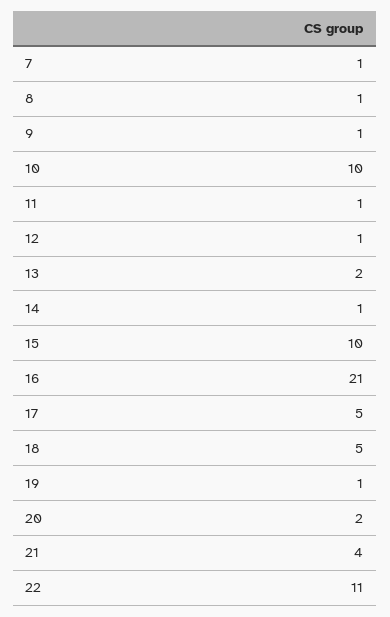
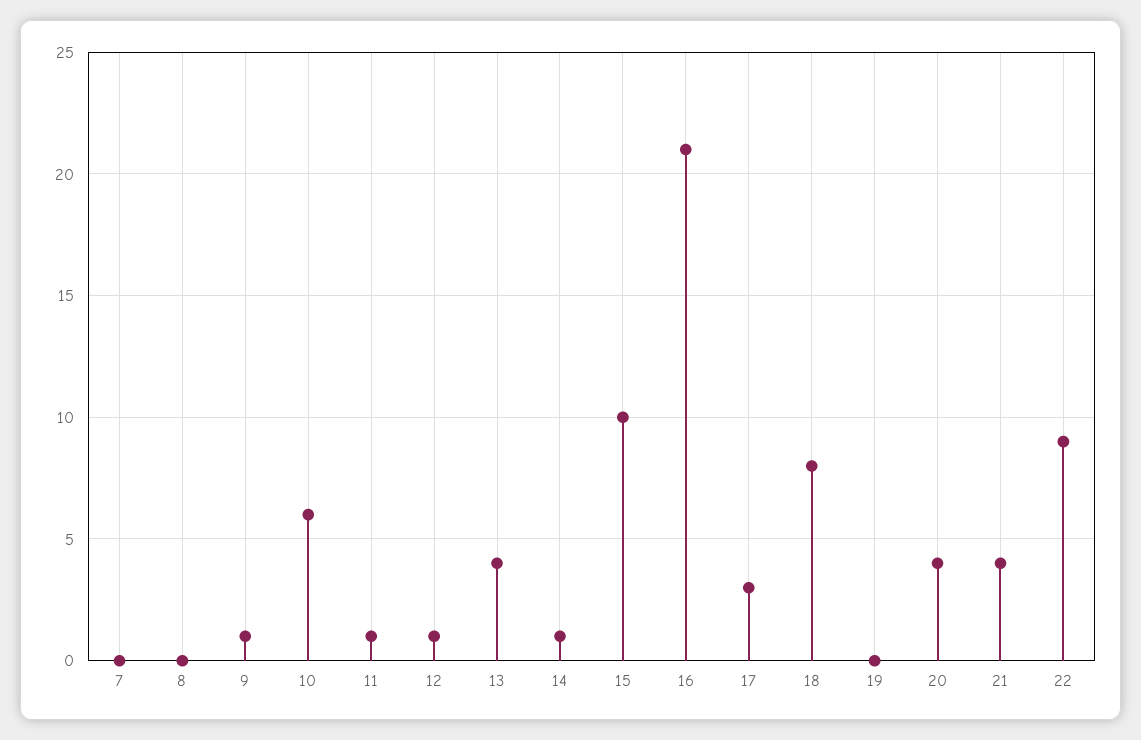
7: 1 -> 0
8: 1 -> 0
10: 10 -> 6
13: 2 -> 4
17: 5 -> 3
18: 5 -> 8
19: 1 -> 0
20: 2 -> 4
22: 11 -> 9

